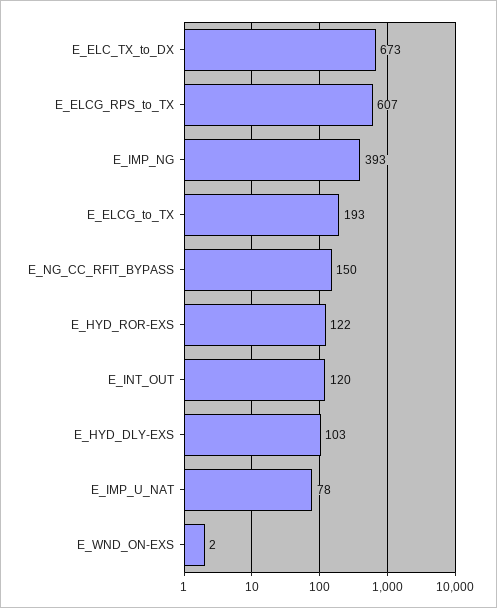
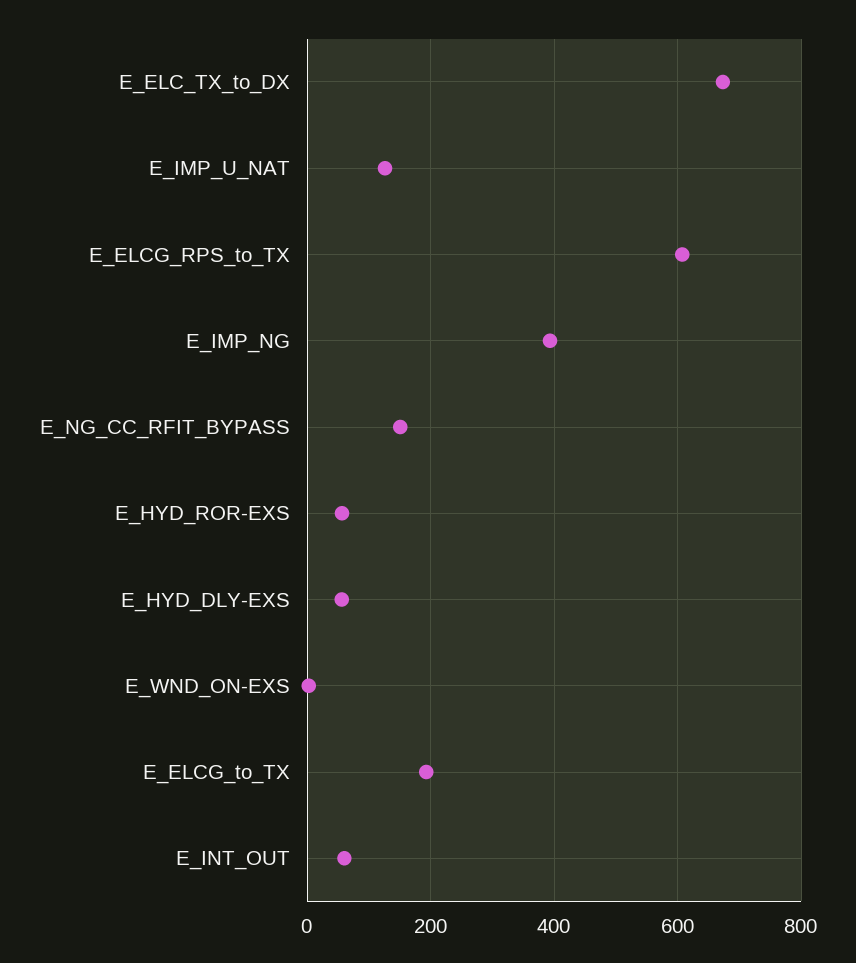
E_HYD_ROR-EXS: 122 -> 60
E_INT_OUT: 120 -> 60
E_HYD_DLY-EXS: 103 -> 60
E_IMP_U_NAT: 78 -> 120

